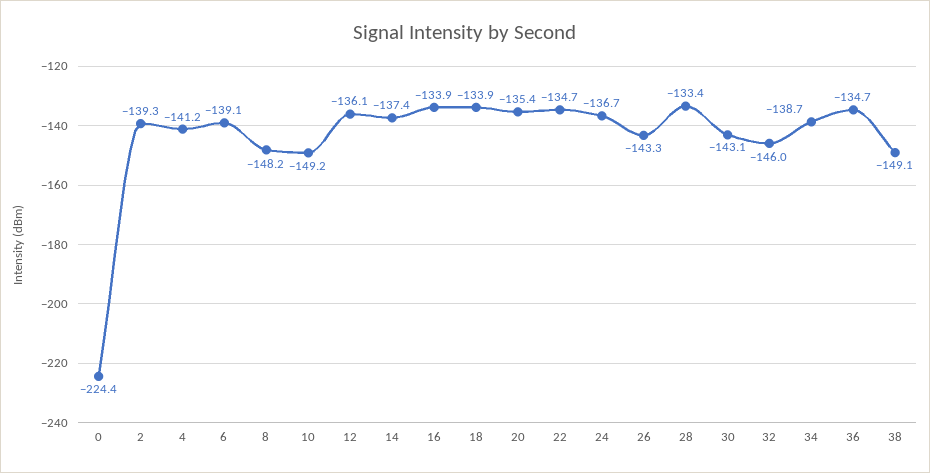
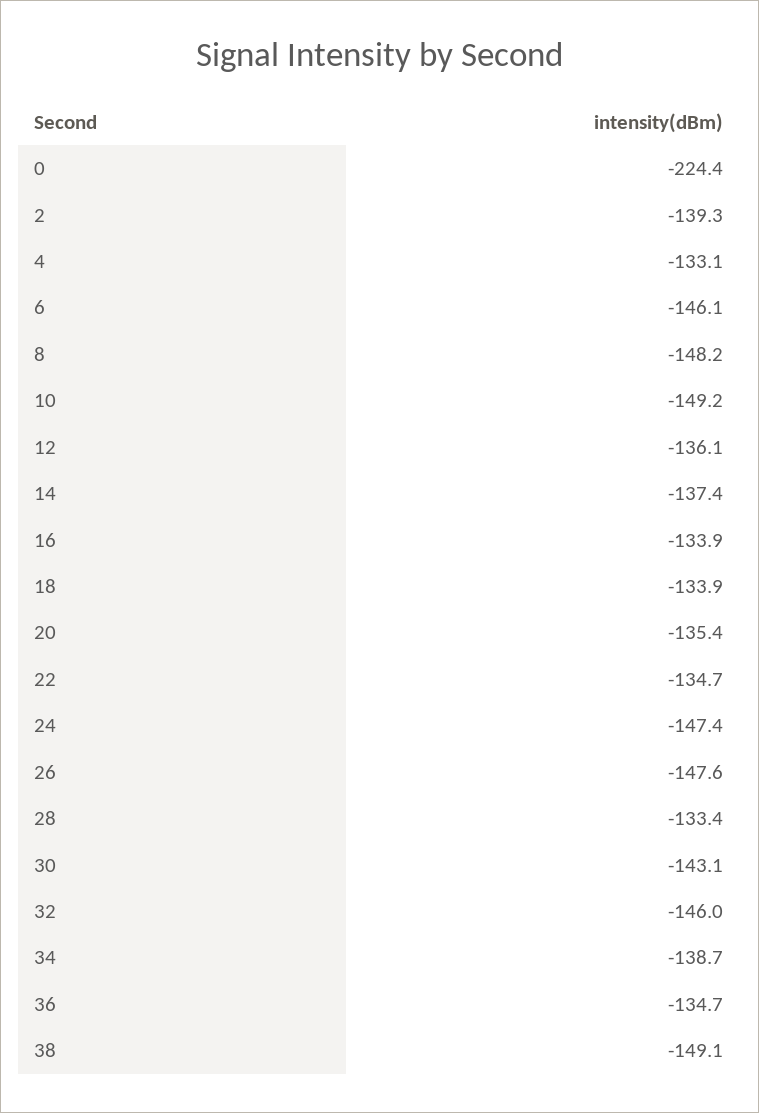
4: -141.2 -> -133.1
6: -139.1 -> -146.1
24: -136.7 -> -147.4
26: -143.3 -> -147.6

